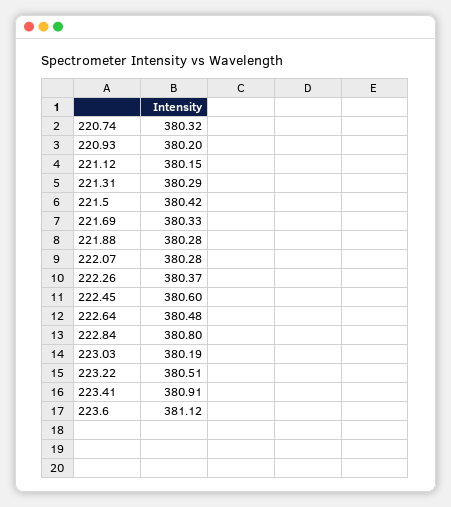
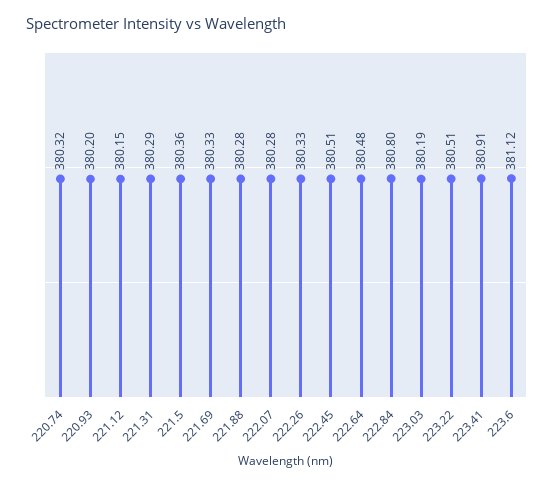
221.5: 380.42 -> 380.36
222.26: 380.37 -> 380.33
222.45: 380.6 -> 380.51

